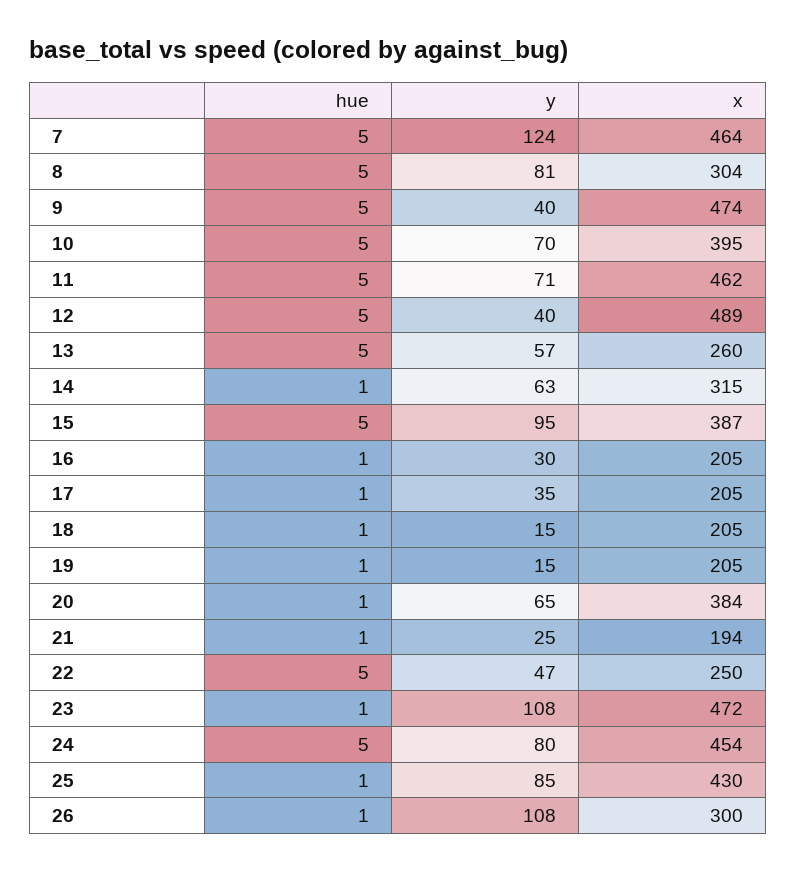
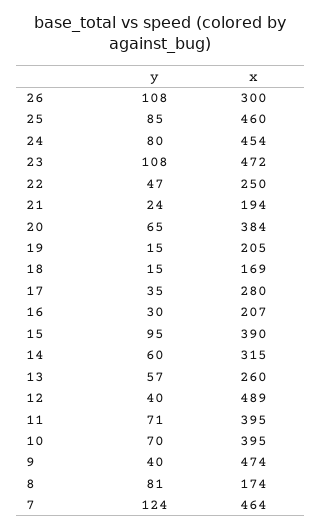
hue, 7: 5 -> none
hue, 8: 5 -> none
x, 8: 304 -> 174
hue, 9: 5 -> none
hue, 10: 5 -> none
hue, 11: 5 -> none
x, 11: 462 -> 395
hue, 12: 5 -> none
hue, 13: 5 -> none
hue, 14: 1 -> none
y, 14: 63 -> 60
hue, 15: 5 -> none
x, 15: 387 -> 390
hue, 16: 1 -> none
x, 16: 205 -> 207
hue, 17: 1 -> none
x, 17: 205 -> 280
hue, 18: 1 -> none
x, 18: 205 -> 169
hue, 19: 1 -> none
hue, 20: 1 -> none
hue, 21: 1 -> none
y, 21: 25 -> 24
hue, 22: 5 -> none
hue, 23: 1 -> none
hue, 24: 5 -> none
hue, 25: 1 -> none
x, 25: 430 -> 460
hue, 26: 1 -> none

